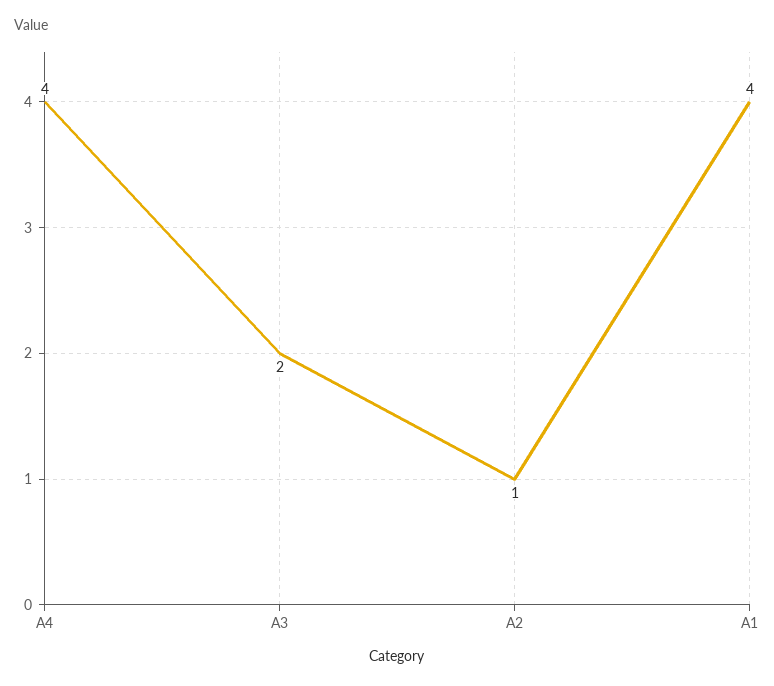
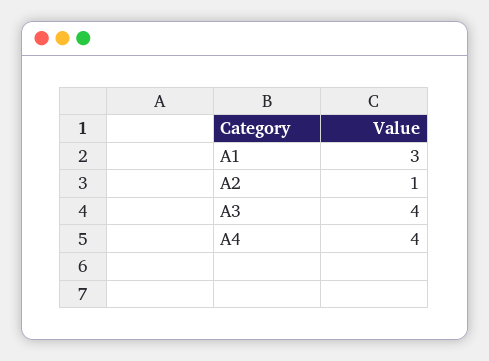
A3: 2 -> 4
A1: 4 -> 3

